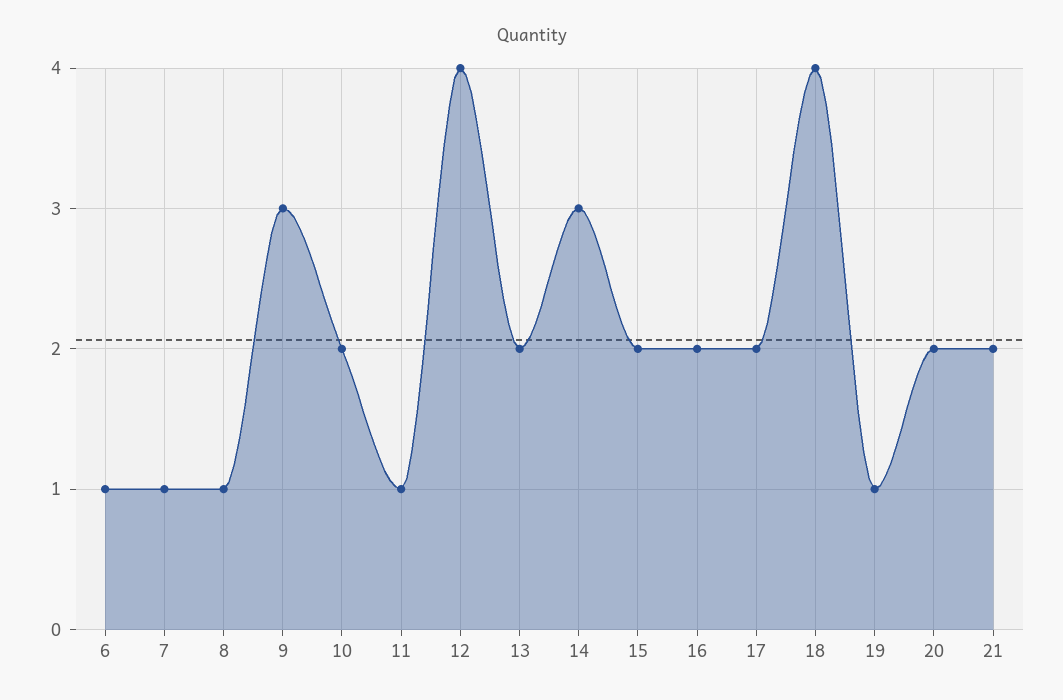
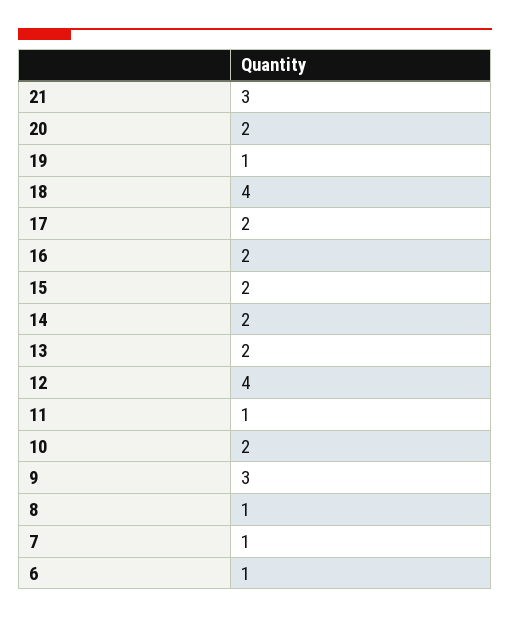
14: 3 -> 2
21: 2 -> 3

